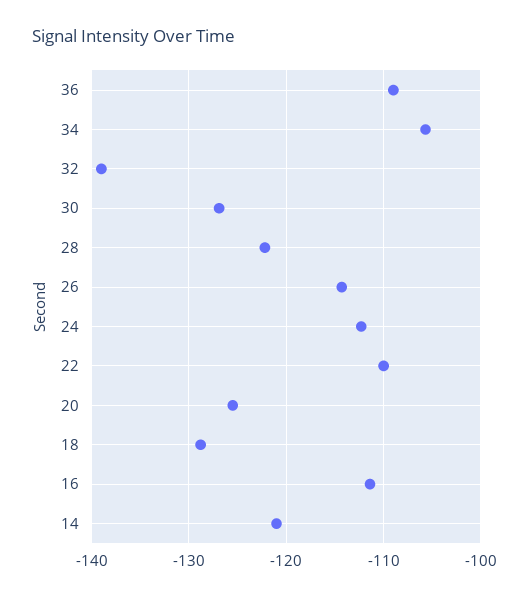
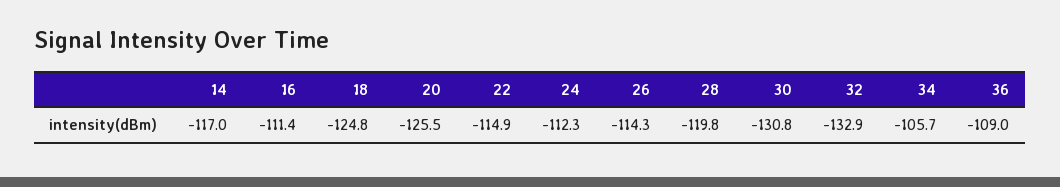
32: -139 -> -132.9
30: -127 -> -130.8
28: -122 -> -119.8
22: -110 -> -114.9
18: -129 -> -124.8
14: -121 -> -117

